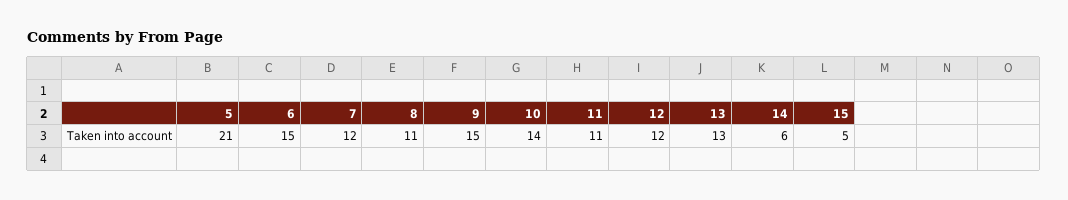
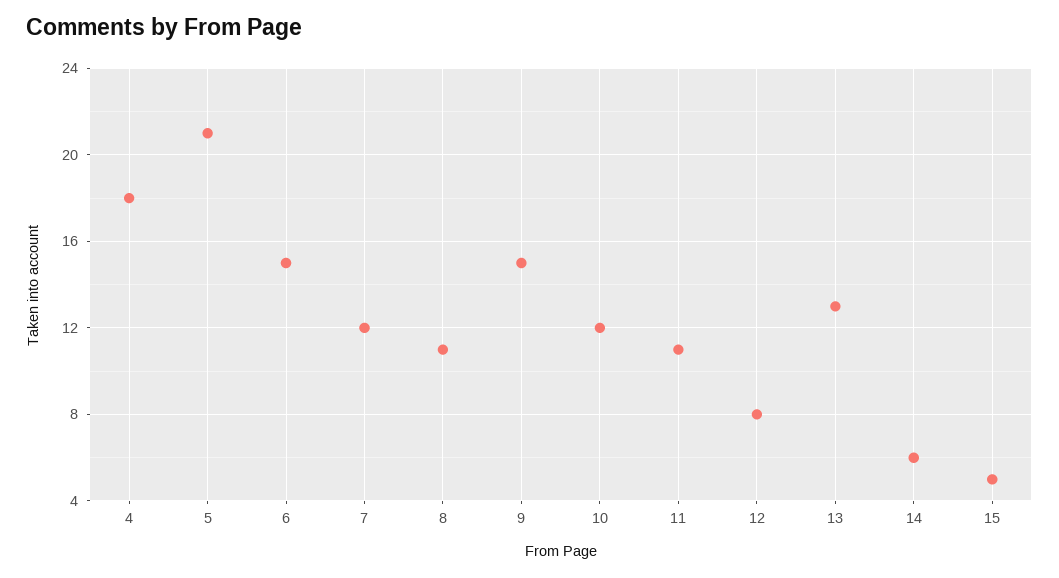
10: 14 -> 12
12: 12 -> 8
4: none -> 18

